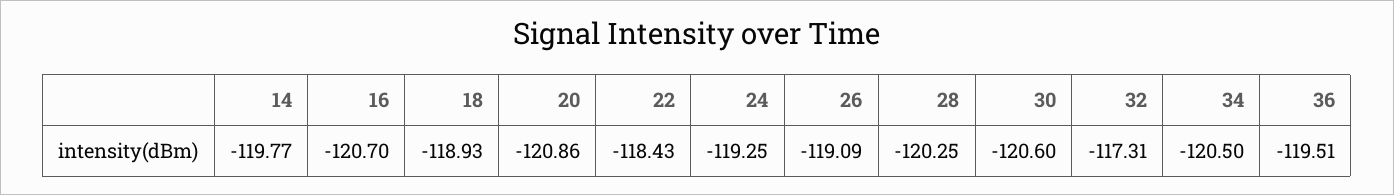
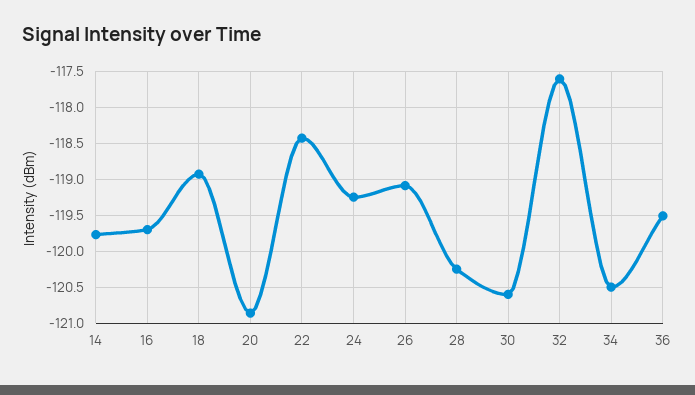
16: -120.7 -> -119.7
32: -117.31 -> -117.6

